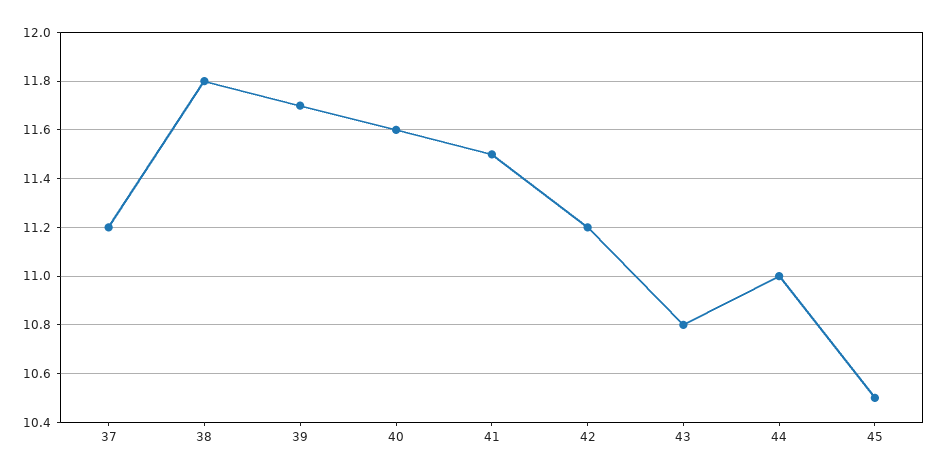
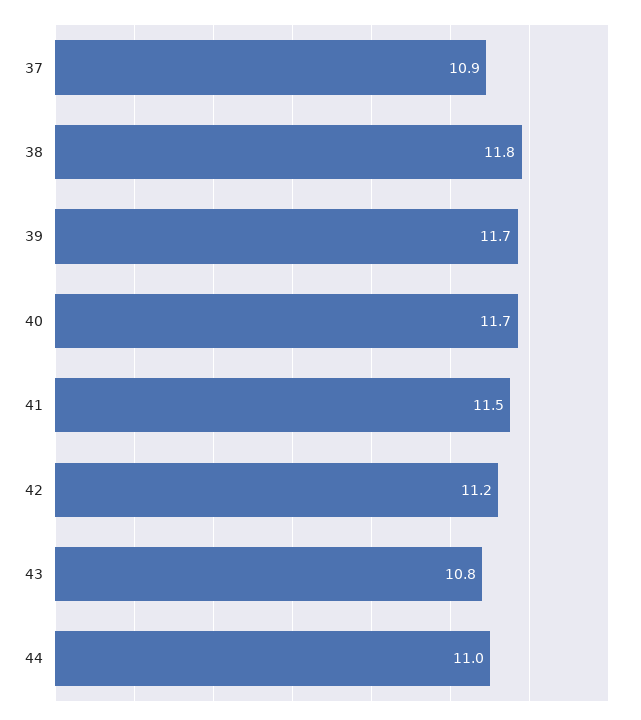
37: 11.2 -> 10.9
40: 11.6 -> 11.7
45: 10.5 -> none

